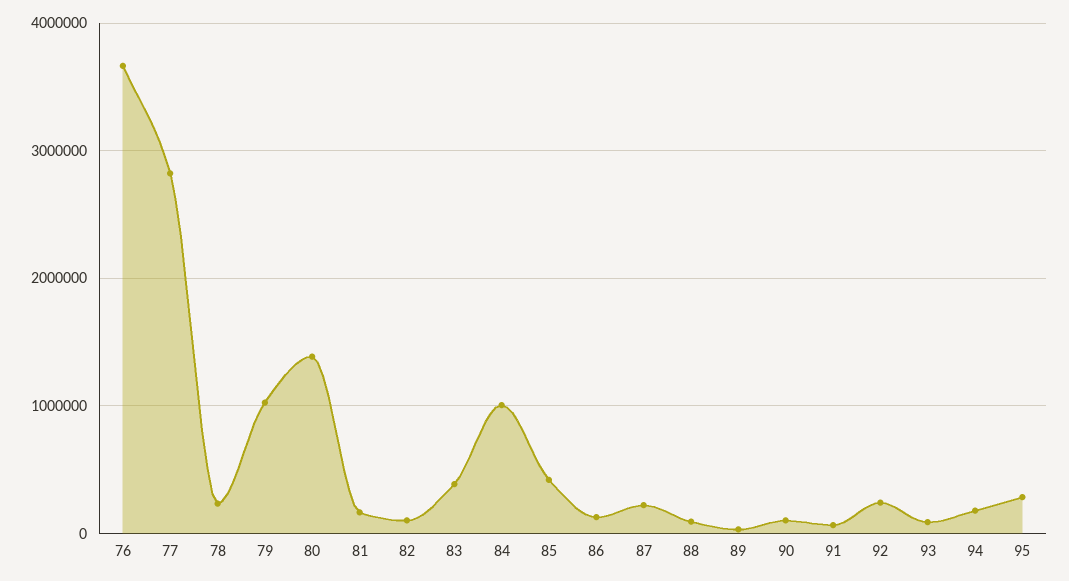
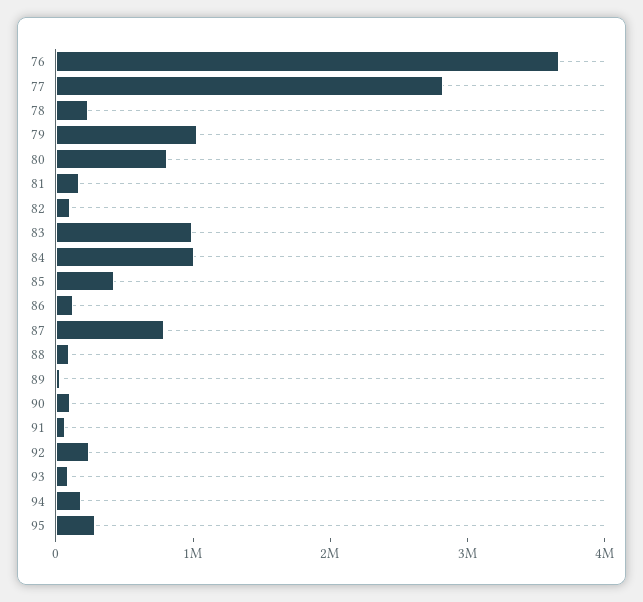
80: 1400000 -> 800000
83: 400000 -> 1000000
87: 200000 -> 800000

